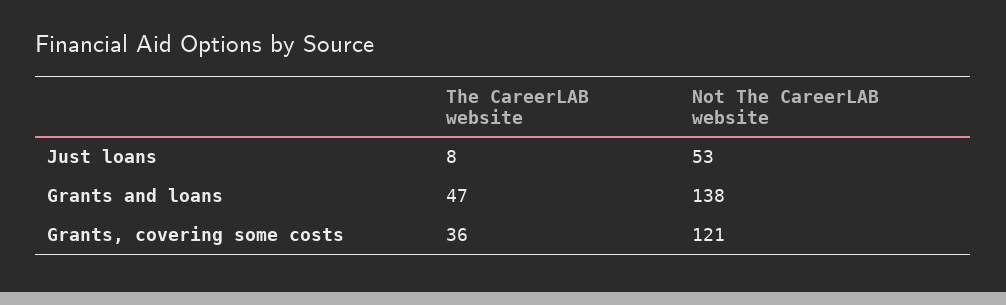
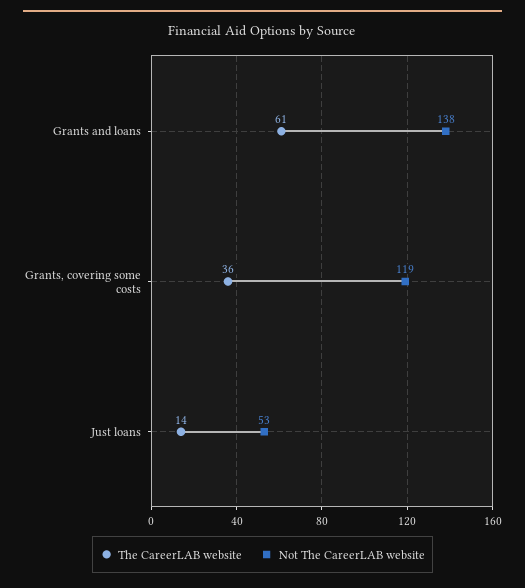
The CareerLAB website, Just loans: 8 -> 14
The CareerLAB website, Grants and loans: 47 -> 61
Not The CareerLAB website, Grants, covering some costs: 121 -> 119

